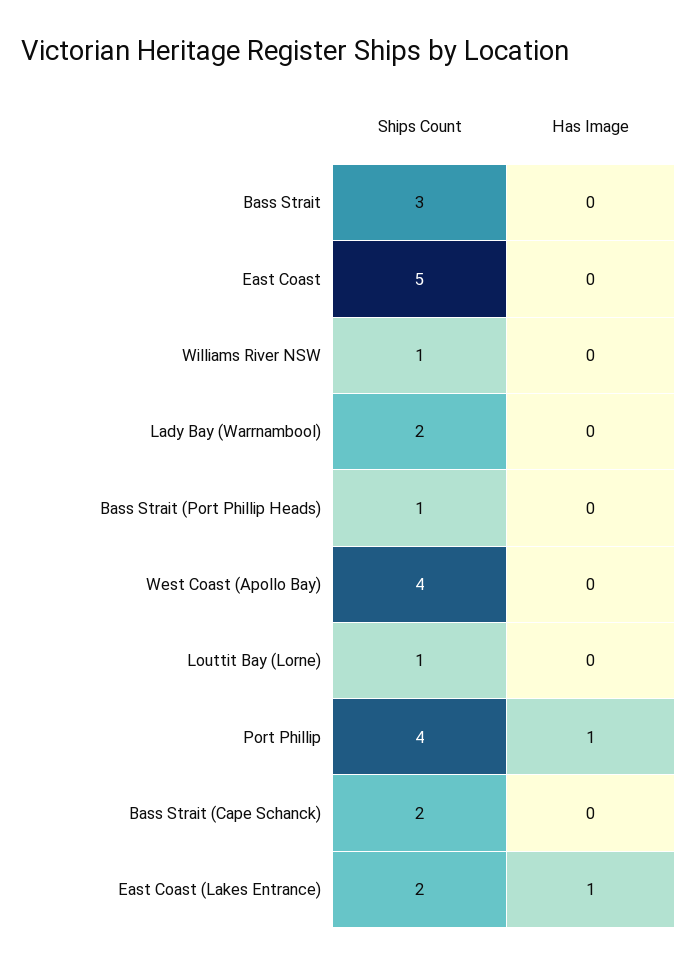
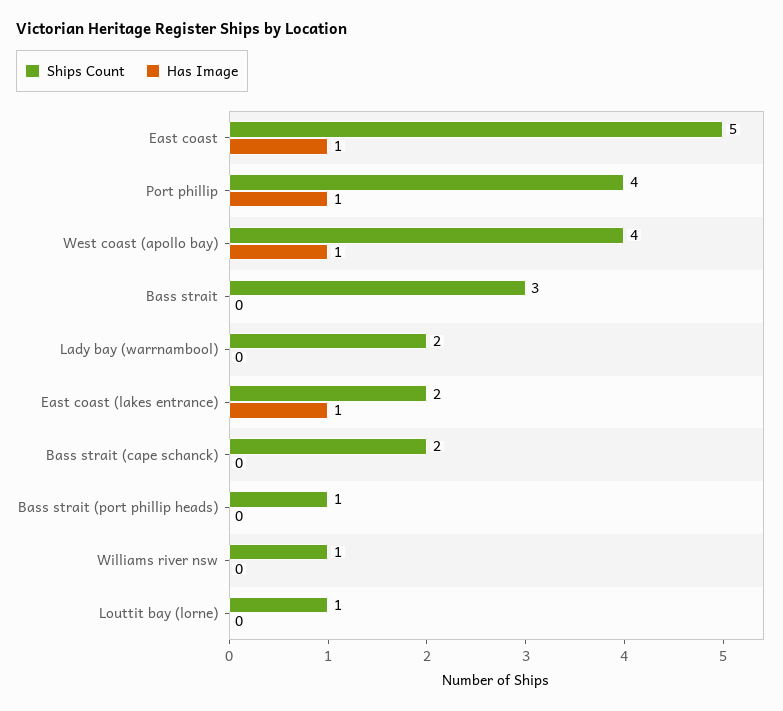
Has Image, East Coast: 0 -> 1
Has Image, West Coast (Apollo Bay): 0 -> 1

